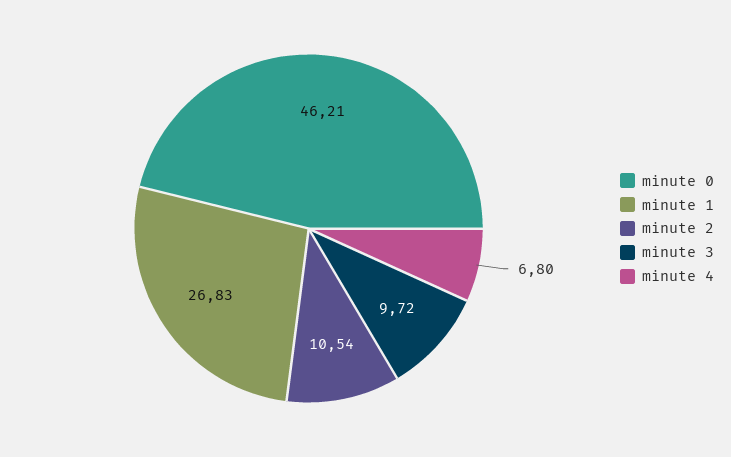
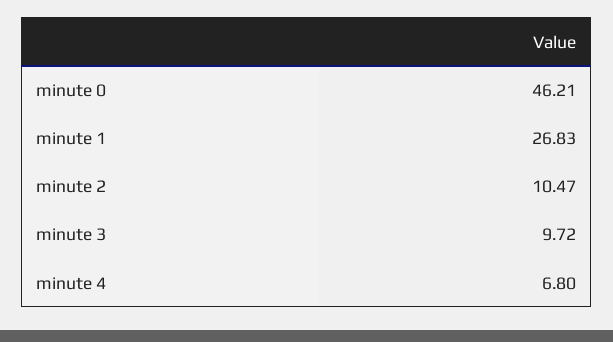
minute 2: 10.54 -> 10.47

